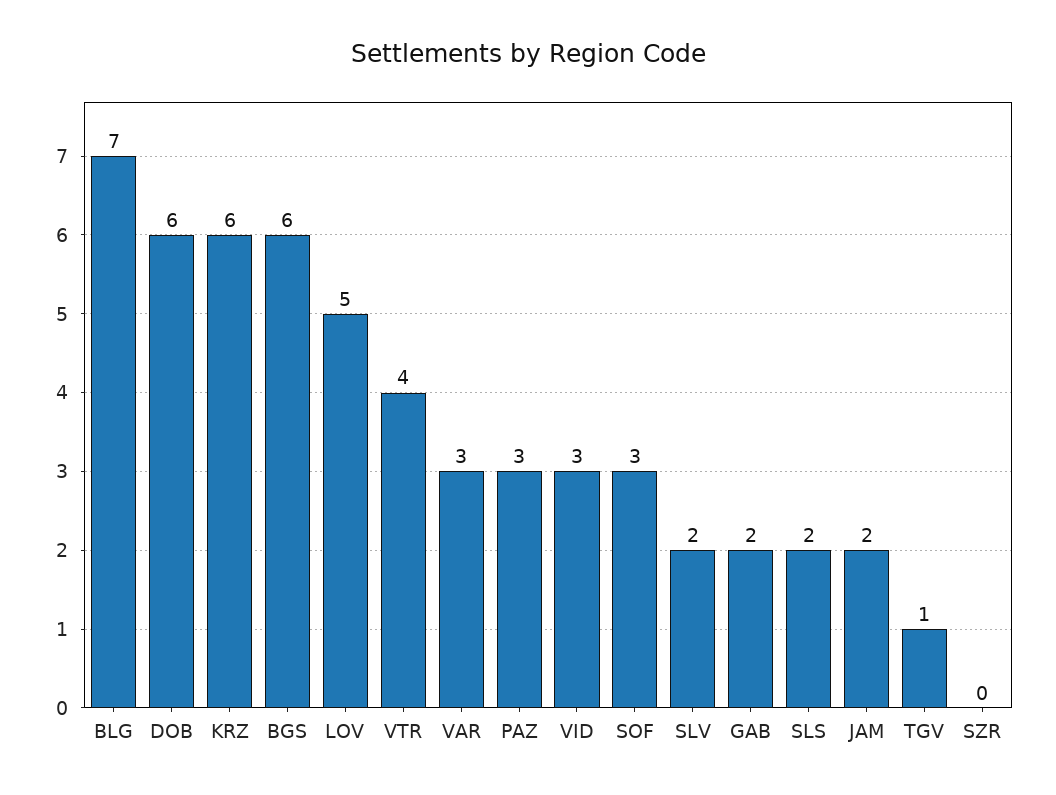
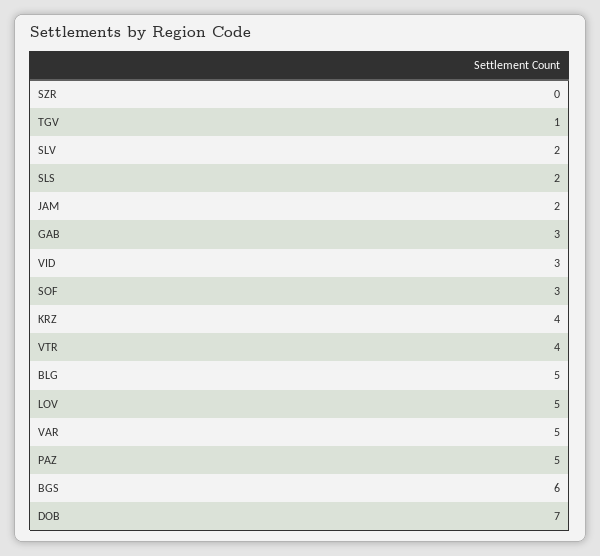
BLG: 7 -> 5
DOB: 6 -> 7
KRZ: 6 -> 4
VAR: 3 -> 5
PAZ: 3 -> 5
GAB: 2 -> 3

